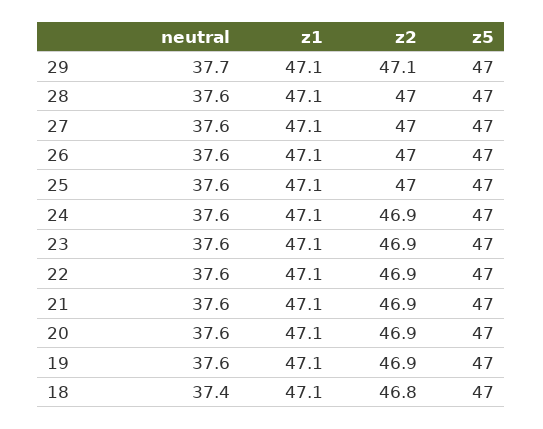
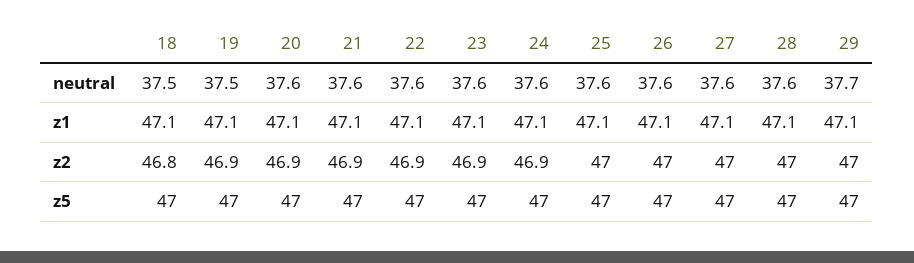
z2, 29: 47.1 -> 47
neutral, 19: 37.6 -> 37.5
neutral, 18: 37.4 -> 37.5

